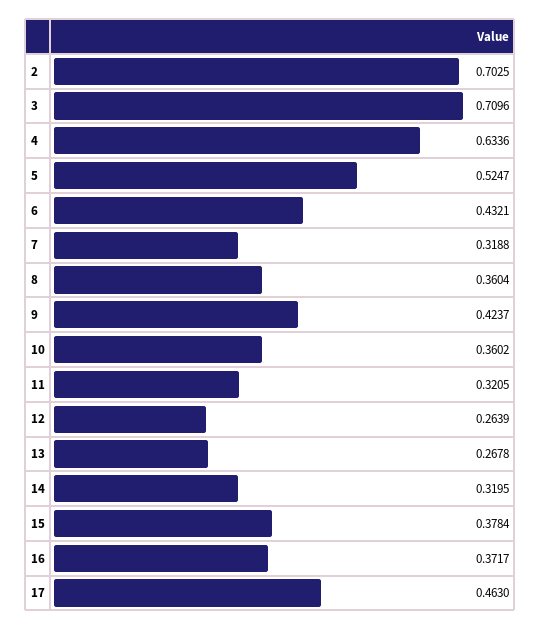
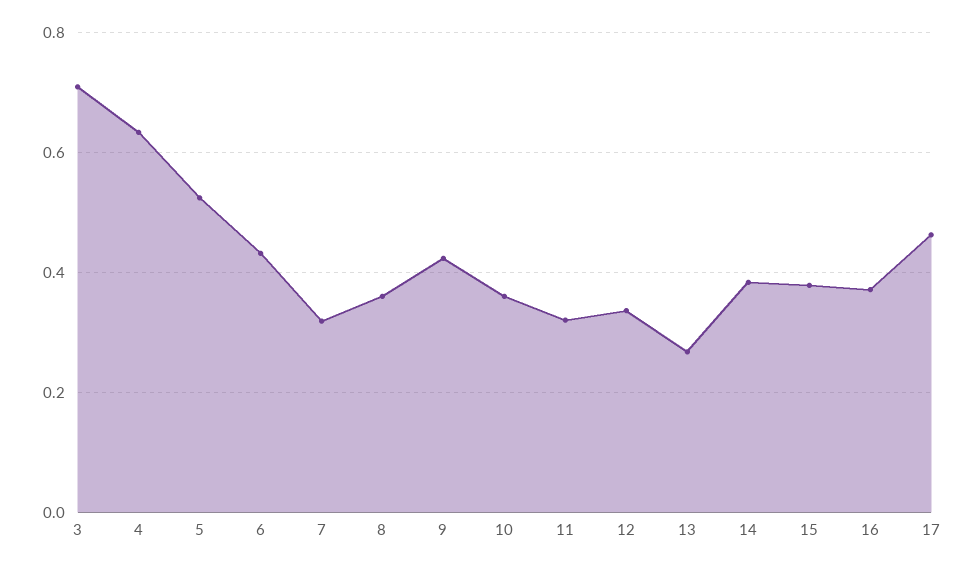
2: 0.7025 -> none
12: 0.2639 -> 0.34
14: 0.3195 -> 0.38

